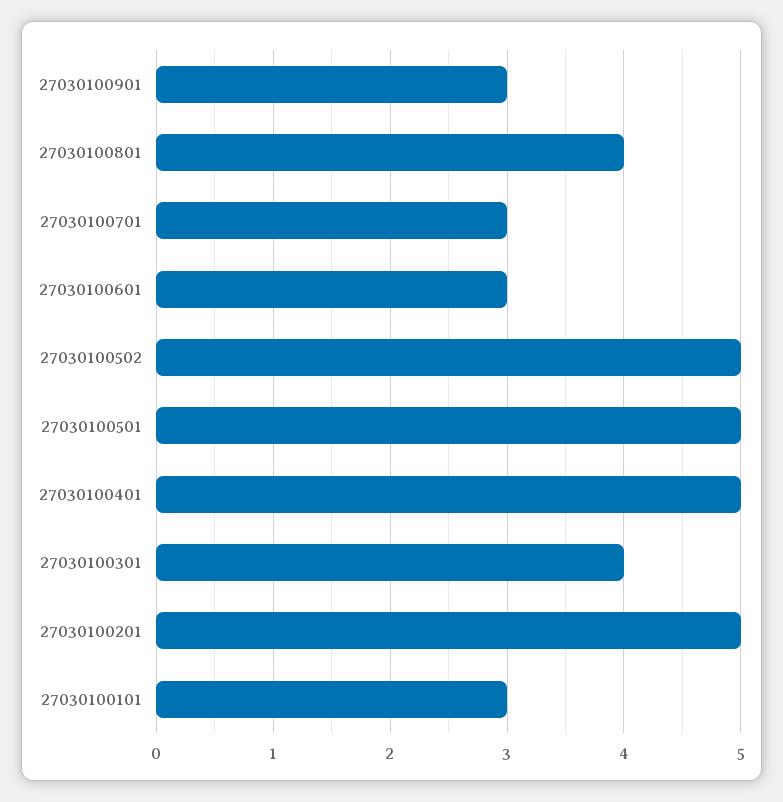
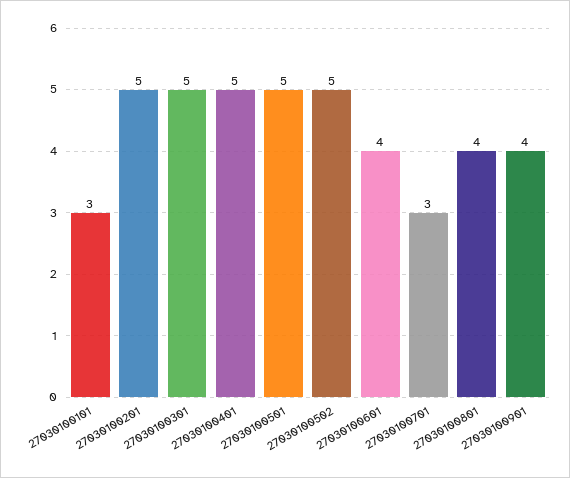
27030100901: 3 -> 4
27030100601: 3 -> 4
27030100301: 4 -> 5

